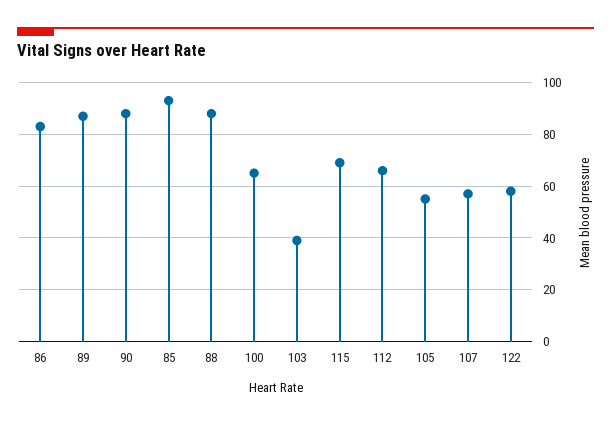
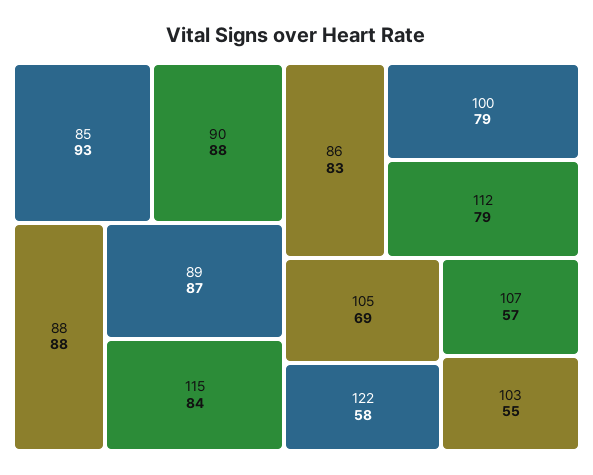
100: 65 -> 79
103: 40 -> 55
115: 70 -> 84
112: 65 -> 79
105: 55 -> 69

